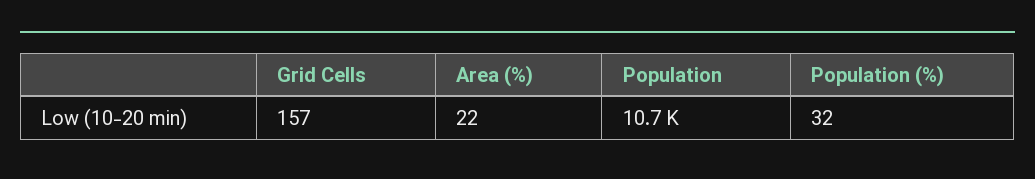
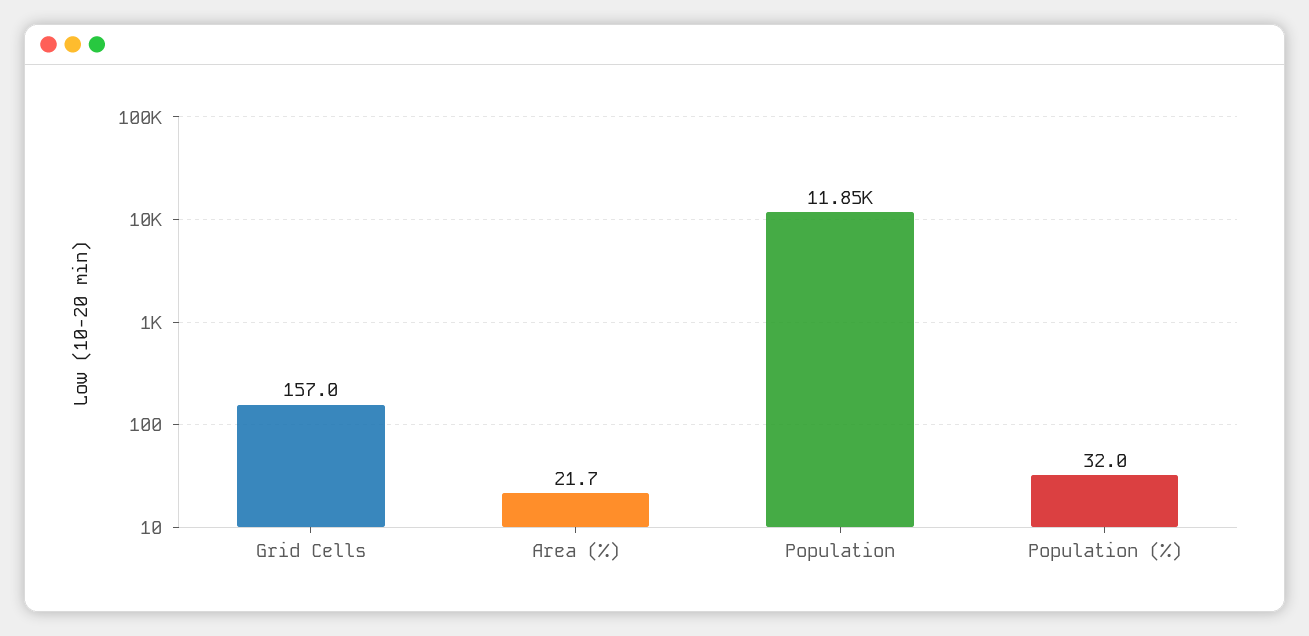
Population: 10700 -> 11850

